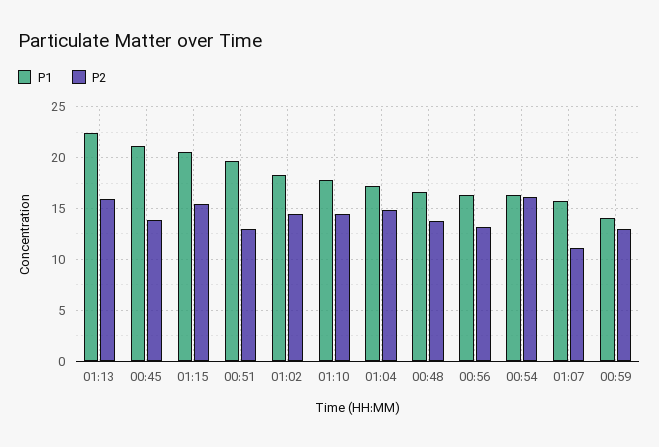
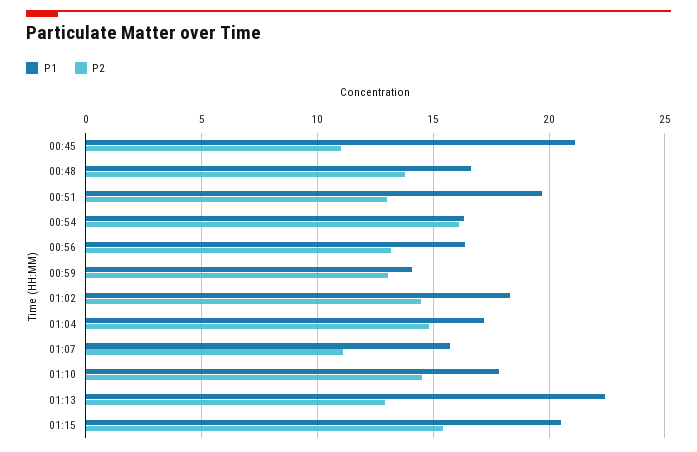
P2, 01:13: 16 -> 13
P2, 00:45: 14 -> 11

